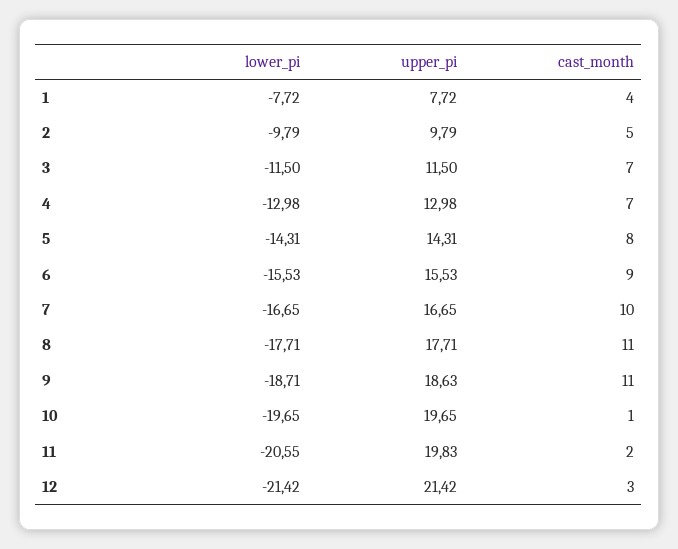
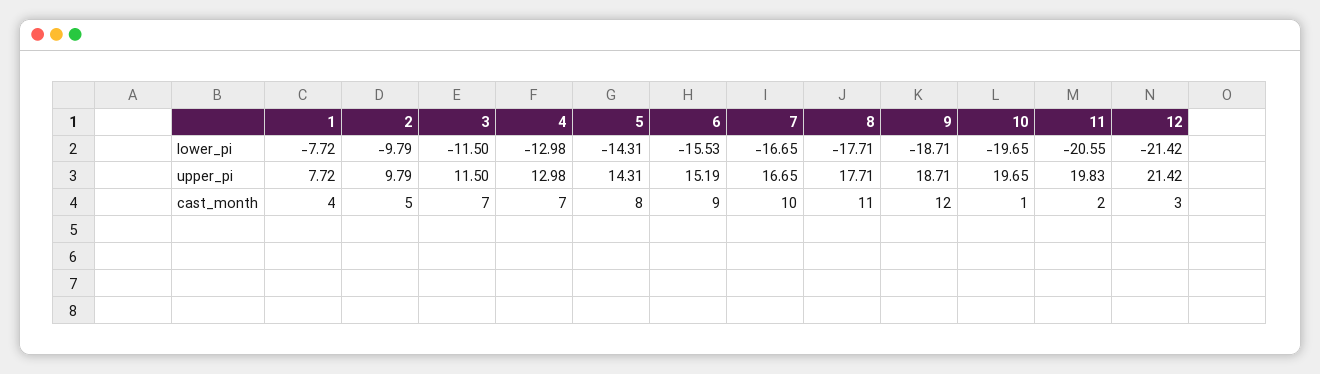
upper_pi, 6: 15.53 -> 15.19
upper_pi, 9: 18.63 -> 18.71
cast_month, 9: 11 -> 12

